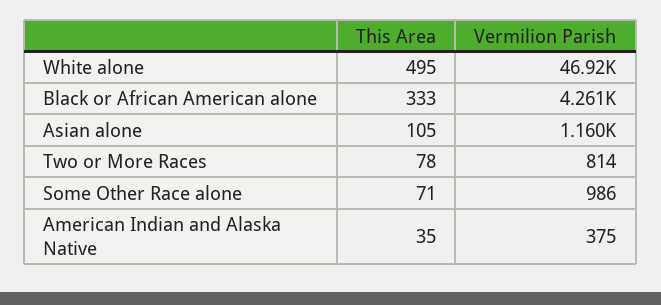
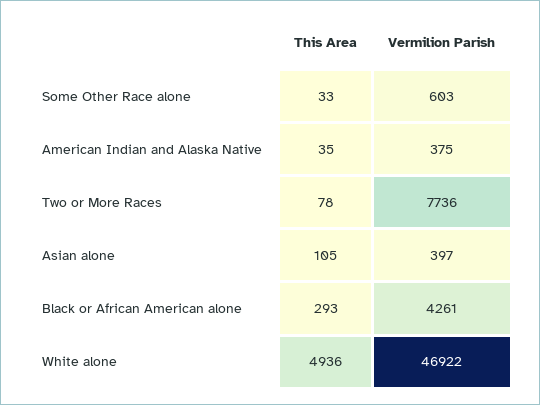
This Area, White alone: 495 -> 4936
This Area, Black or African American alone: 333 -> 293
Vermilion Parish, Asian alone: 1160 -> 397
Vermilion Parish, Two or More Races: 814 -> 7736
This Area, Some Other Race alone: 71 -> 33
Vermilion Parish, Some Other Race alone: 986 -> 603

